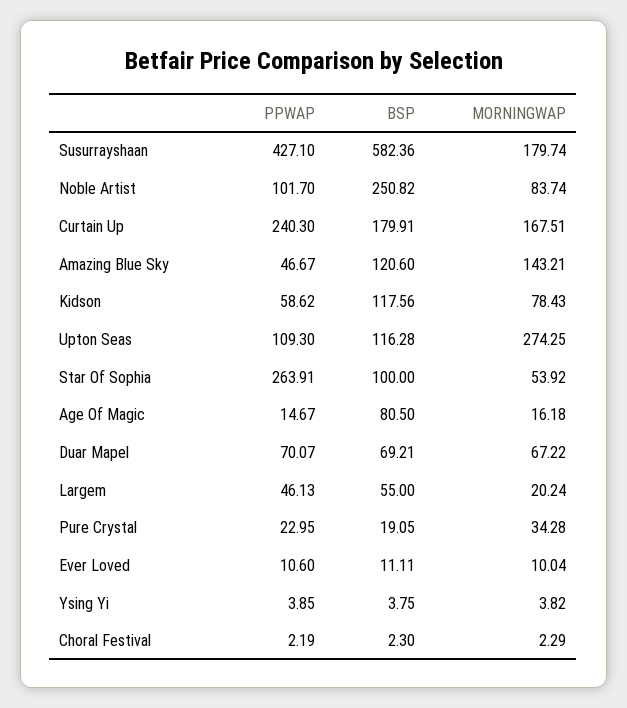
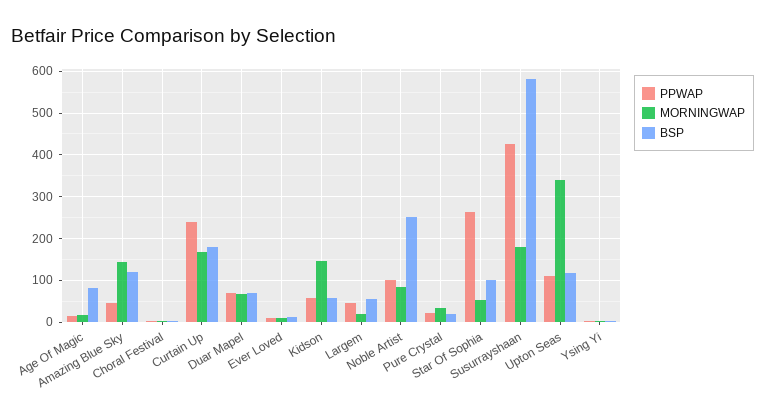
BSP, Kidson: 117.56 -> 60
MORNINGWAP, Kidson: 78.43 -> 140
MORNINGWAP, Upton Seas: 274.25 -> 340

